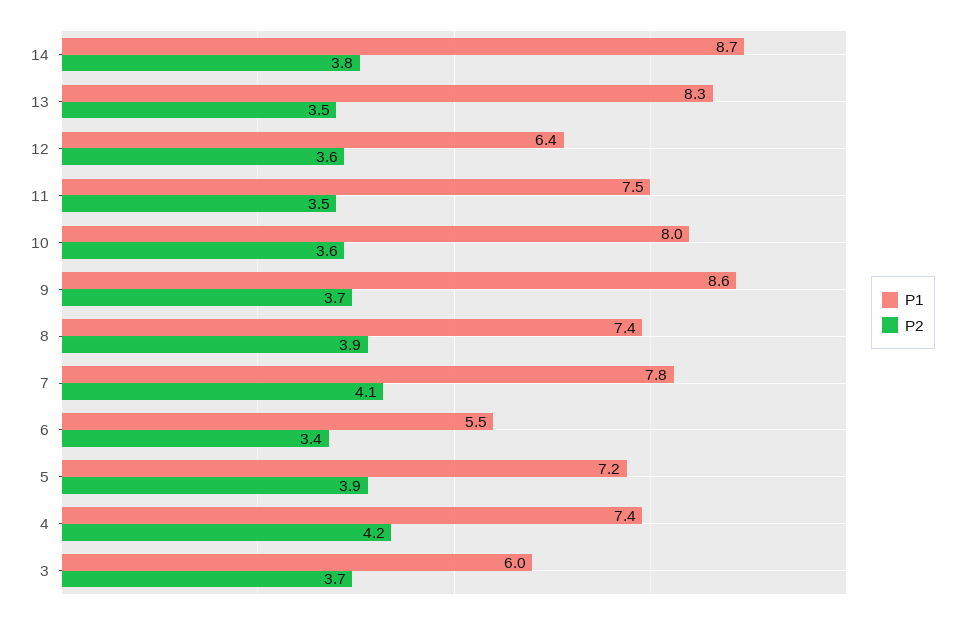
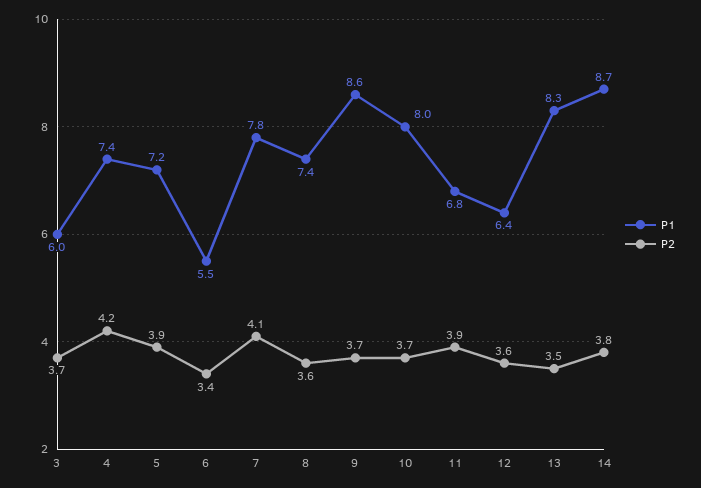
P1, 11: 7.5 -> 6.8
P2, 11: 3.5 -> 3.9
P2, 10: 3.6 -> 3.7
P2, 8: 3.9 -> 3.6

